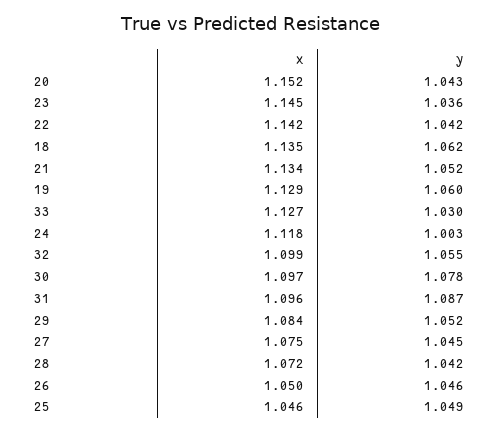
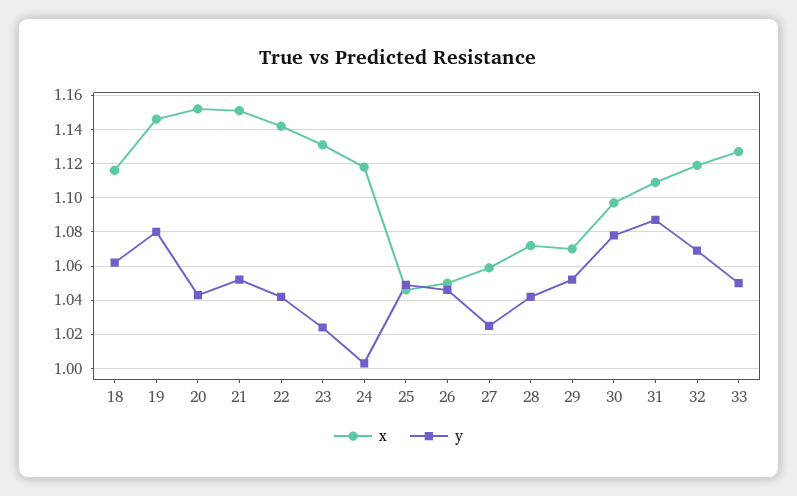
x, 23: 1.145 -> 1.13
y, 23: 1.036 -> 1.025
x, 18: 1.135 -> 1.115
x, 21: 1.134 -> 1.15
x, 19: 1.129 -> 1.145
y, 19: 1.06 -> 1.08
y, 33: 1.03 -> 1.05
x, 32: 1.099 -> 1.12
y, 32: 1.055 -> 1.07
x, 31: 1.096 -> 1.11
x, 29: 1.084 -> 1.07
x, 27: 1.075 -> 1.06
y, 27: 1.045 -> 1.025

